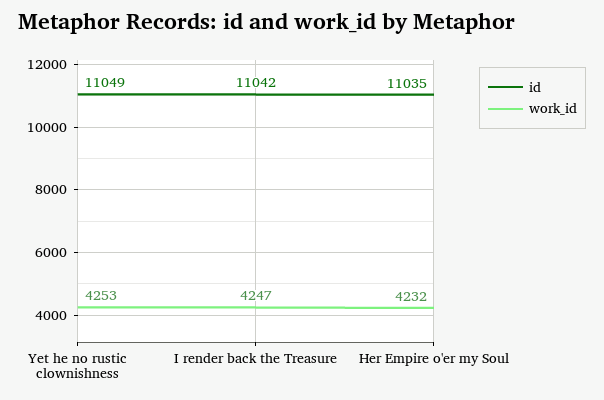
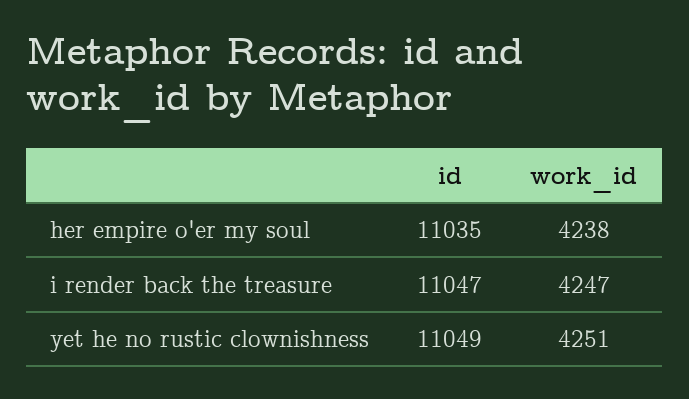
work_id, Yet he no rustic clownishness: 4253 -> 4251
id, I render back the Treasure: 11042 -> 11047
work_id, Her Empire o'er my Soul: 4232 -> 4238

